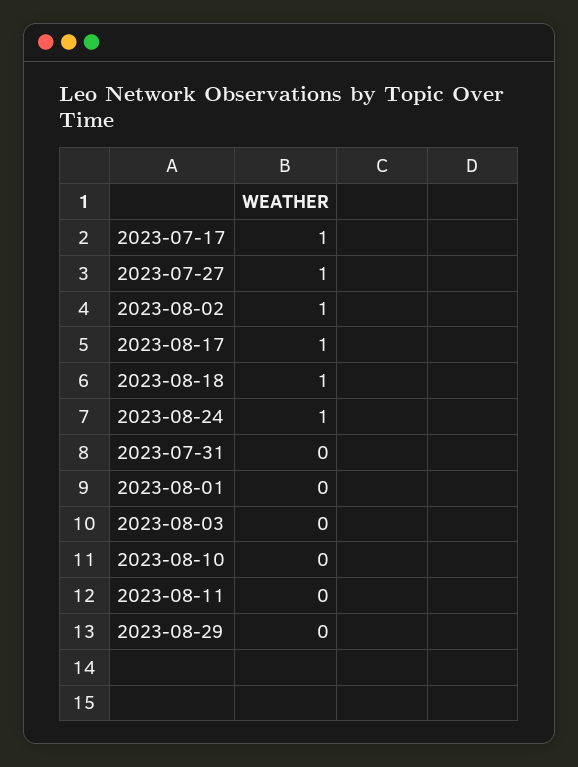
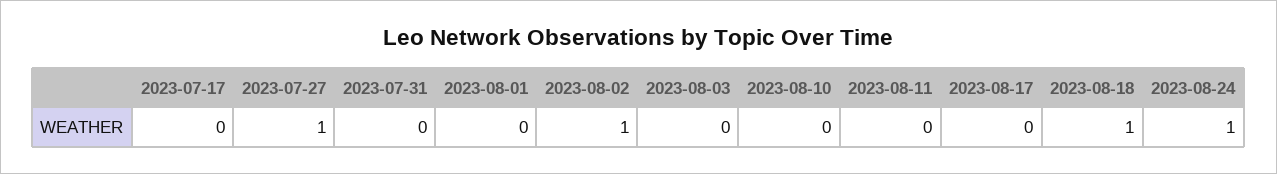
2023-07-17: 1 -> 0
2023-08-17: 1 -> 0
2023-08-29: 0 -> none

